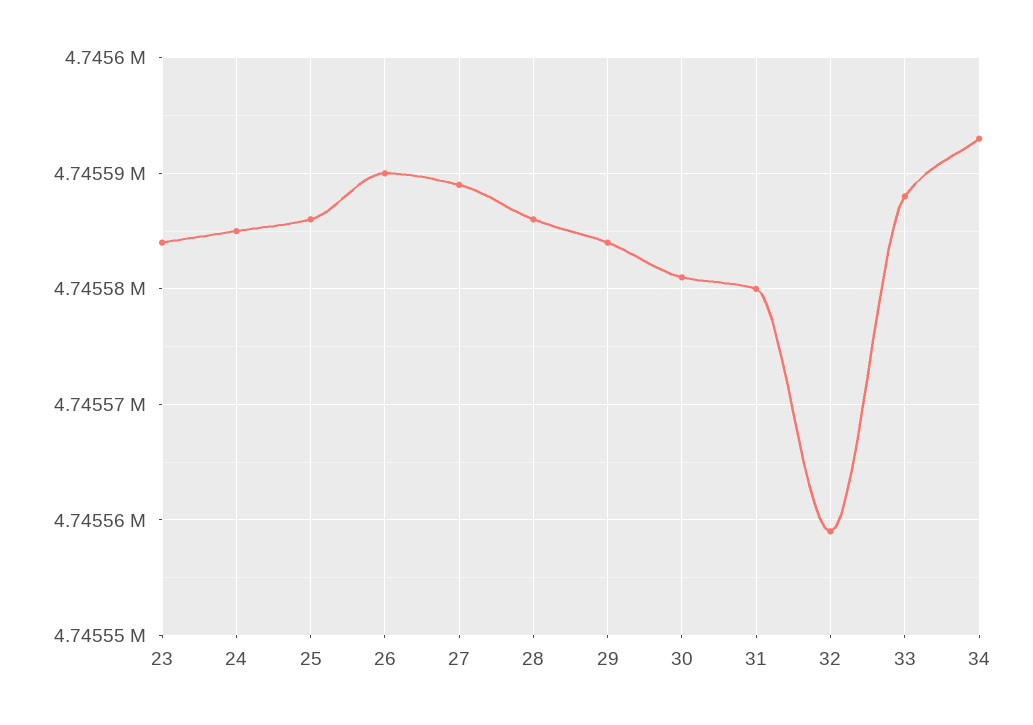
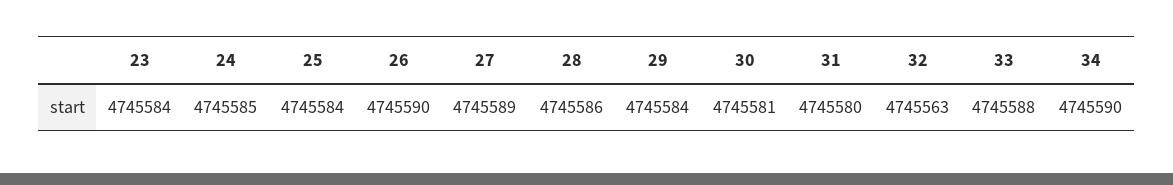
25: 4745586 -> 4745584
32: 4745559 -> 4745563
34: 4745593 -> 4745590

